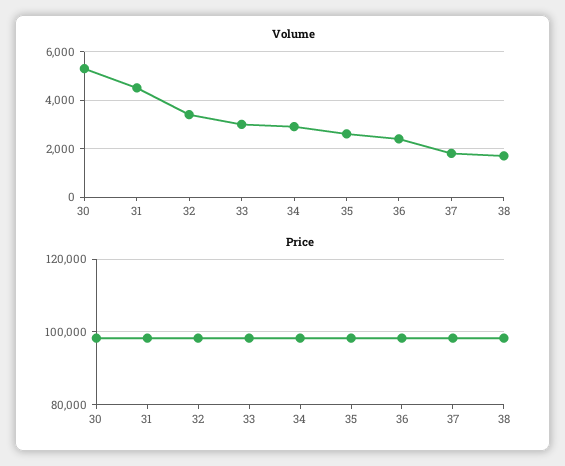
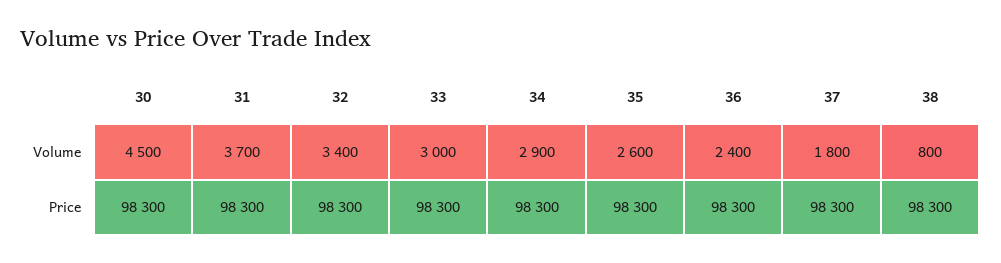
Volume, 30: 5250 -> 4500
Volume, 31: 4500 -> 3700
Volume, 38: 1750 -> 800

